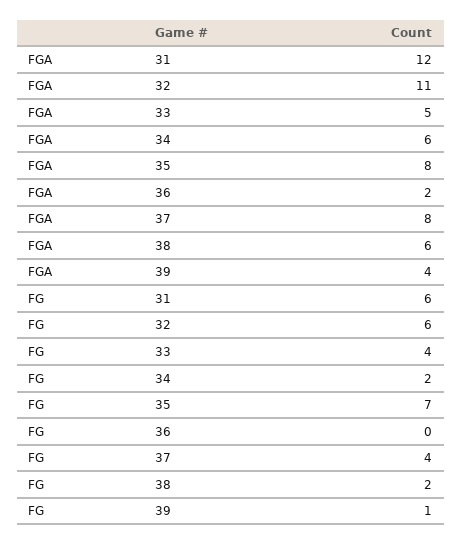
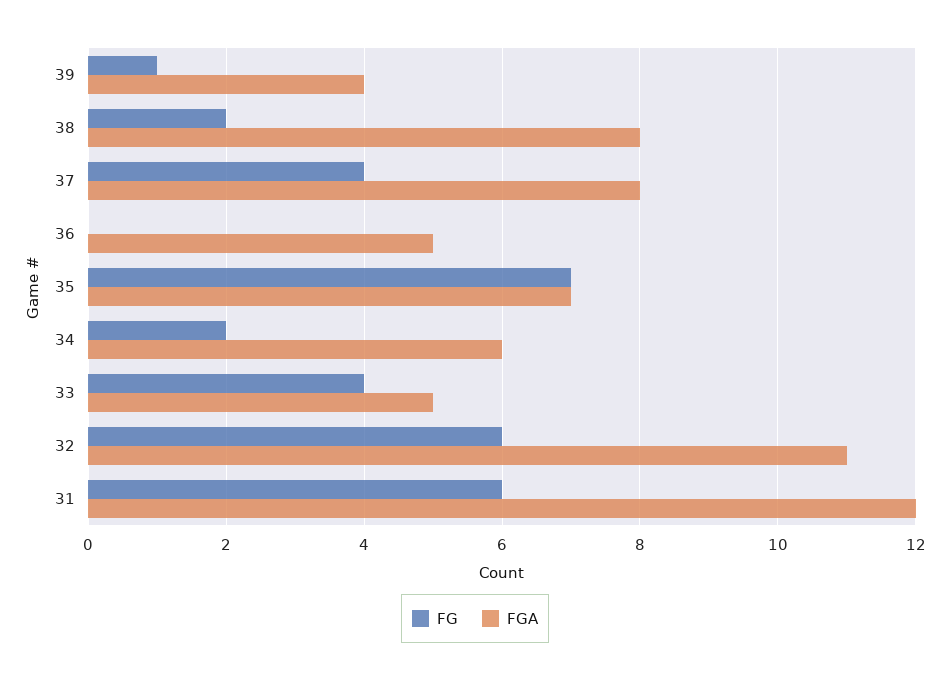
FGA, 35: 8 -> 7
FGA, 36: 2 -> 5
FGA, 38: 6 -> 8

